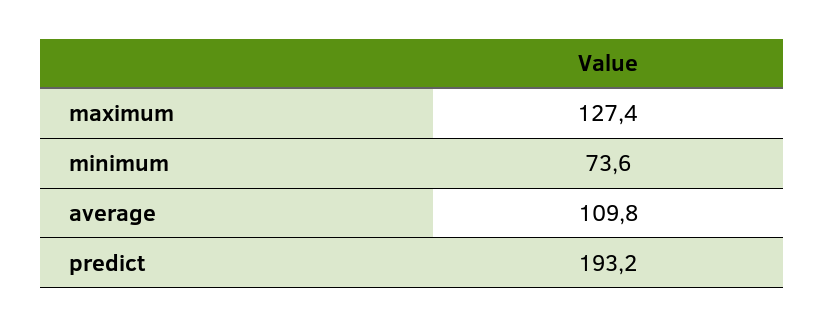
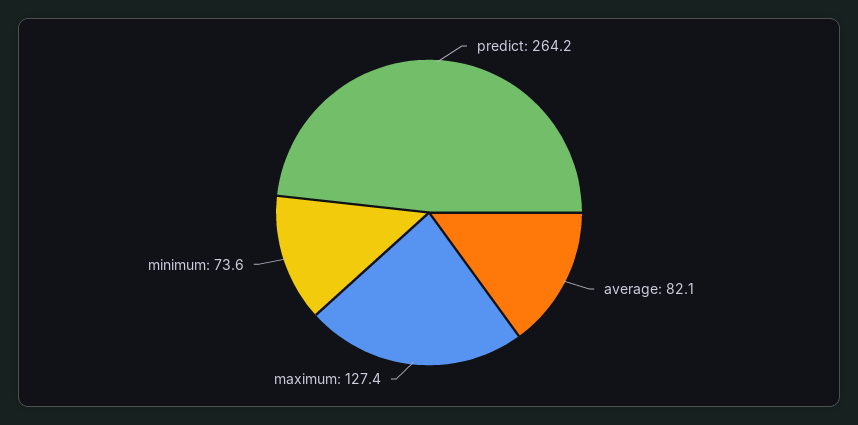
average: 109.8 -> 82.1
predict: 193.2 -> 264.2

